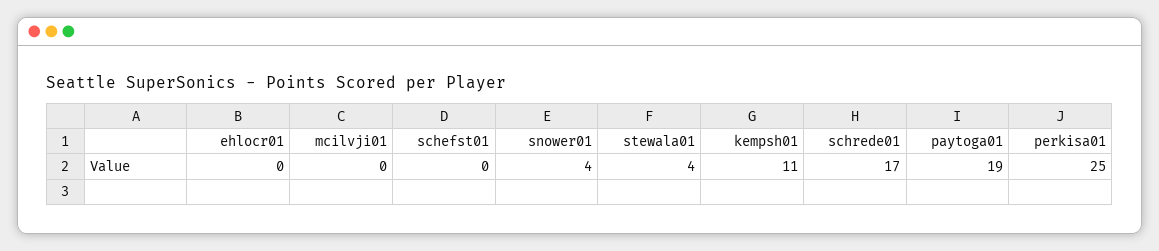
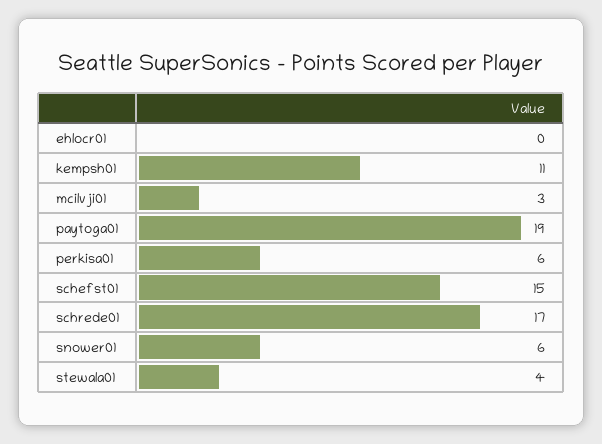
mcilvji01: 0 -> 3
schefst01: 0 -> 15
snower01: 4 -> 6
perkisa01: 25 -> 6

